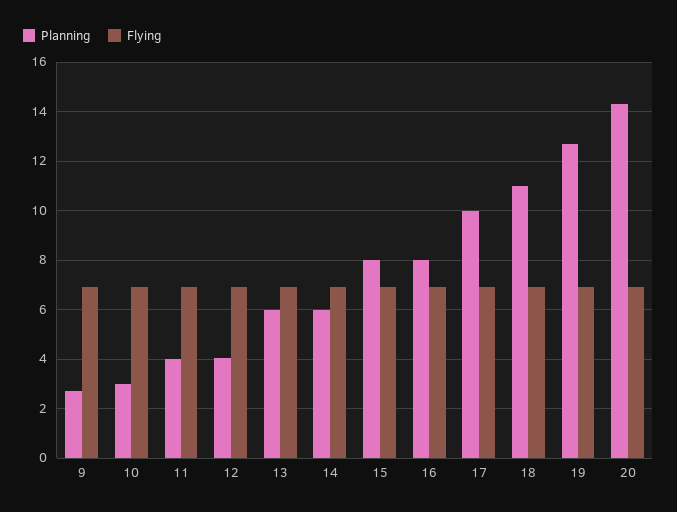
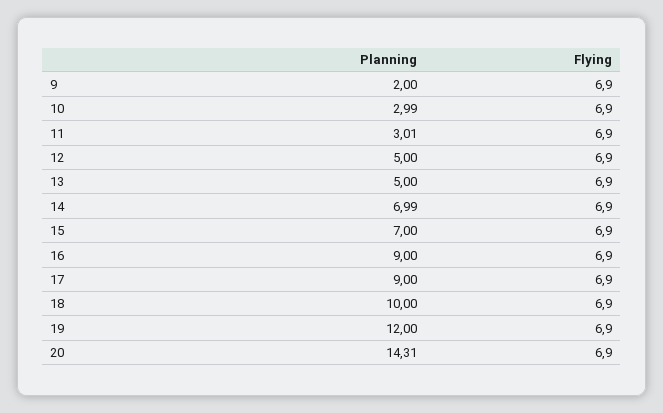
Planning, 9: 2.75 -> 2
Planning, 11: 4 -> 3.01
Planning, 12: 4 -> 5
Planning, 13: 6 -> 5
Planning, 14: 6 -> 6.99
Planning, 15: 8 -> 7
Planning, 16: 8 -> 9
Planning, 17: 10 -> 9
Planning, 18: 11 -> 10
Planning, 19: 12.75 -> 12

